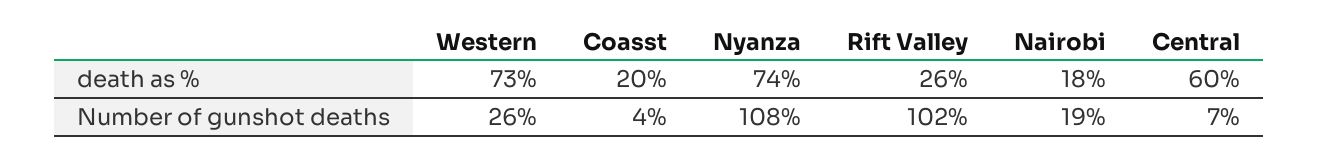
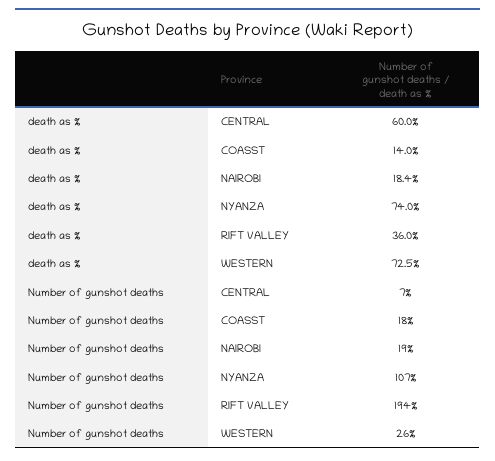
Coasst, death as %: 20 -> 14
Rift Valley, death as %: 26 -> 36
Coasst, Number of gunshot deaths: 4 -> 18
Nyanza, Number of gunshot deaths: 108 -> 107
Rift Valley, Number of gunshot deaths: 102 -> 194

